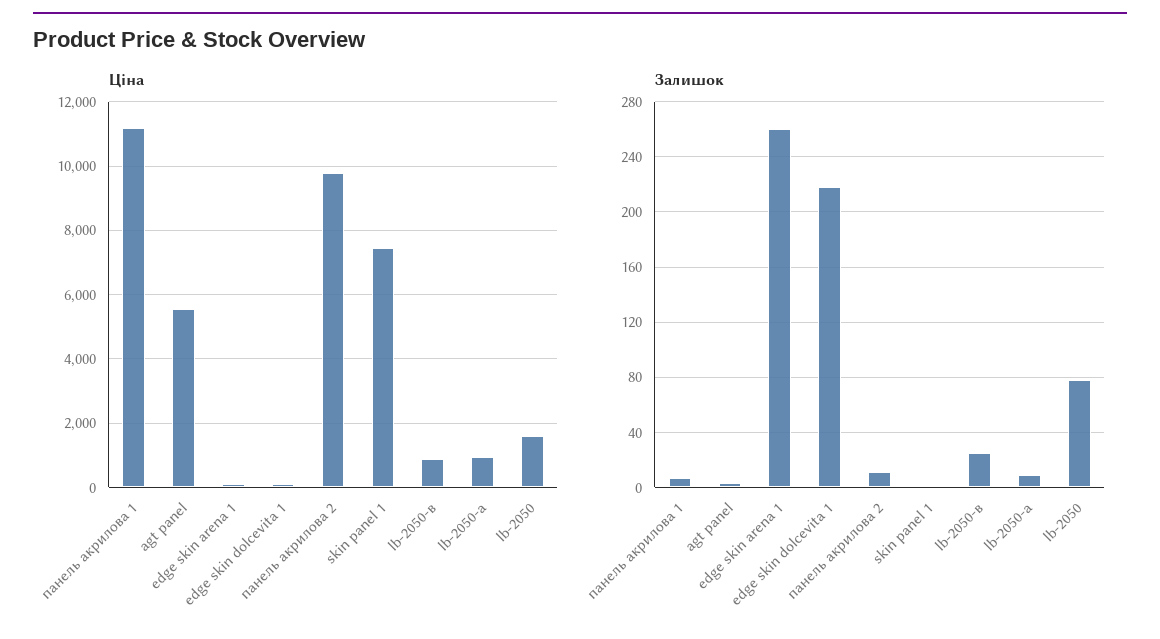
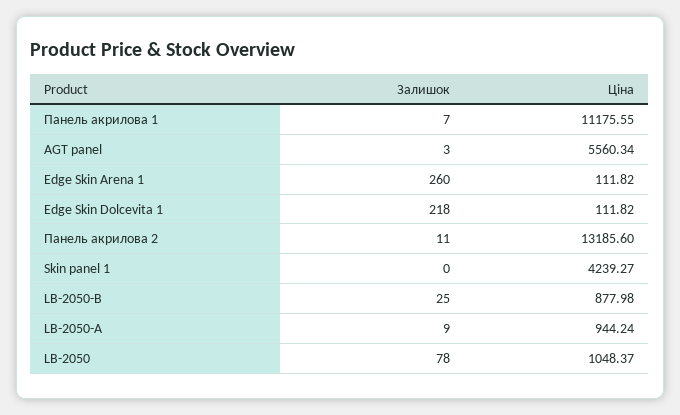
Ціна, панель акрилова 2: 9800 -> 13185.6
Ціна, skin panel 1: 7400 -> 4239.27
Ціна, lb-2050: 1600 -> 1048.37

